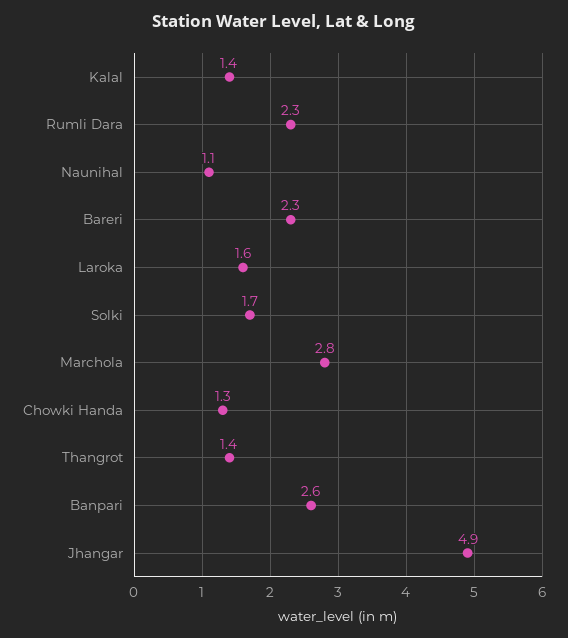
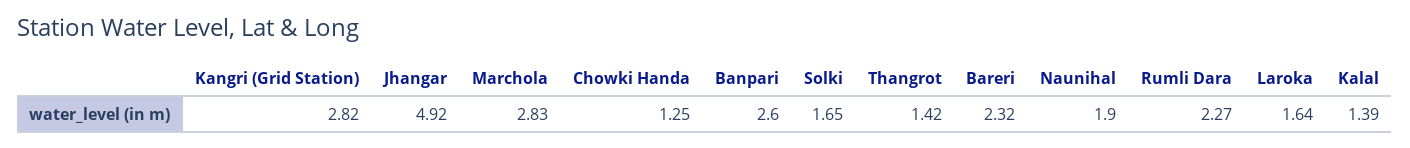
Naunihal: 1.1 -> 1.9
Kangri (Grid Station): none -> 2.82

